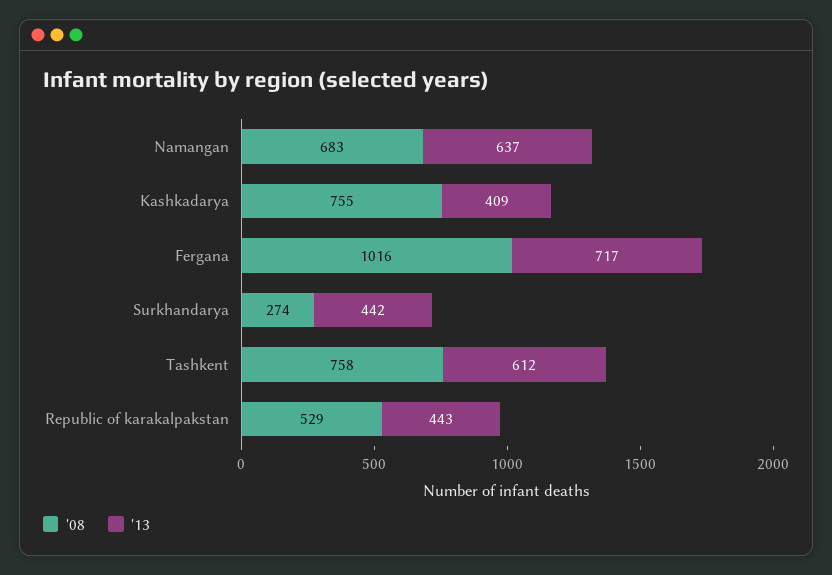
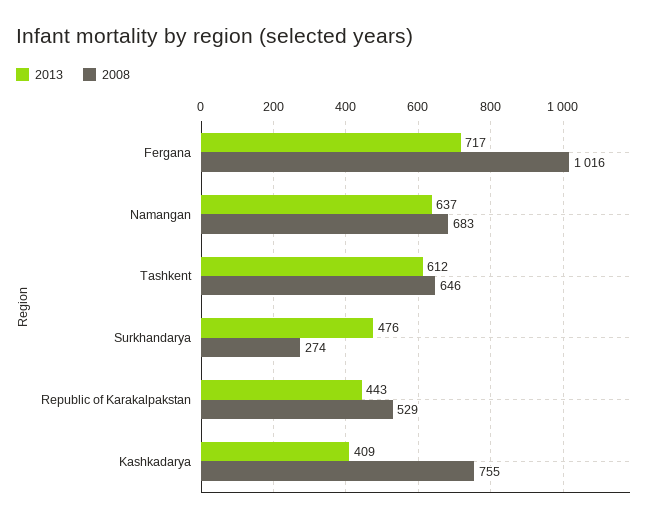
'13, Surkhandarya: 442 -> 476
'08, Tashkent: 758 -> 646

